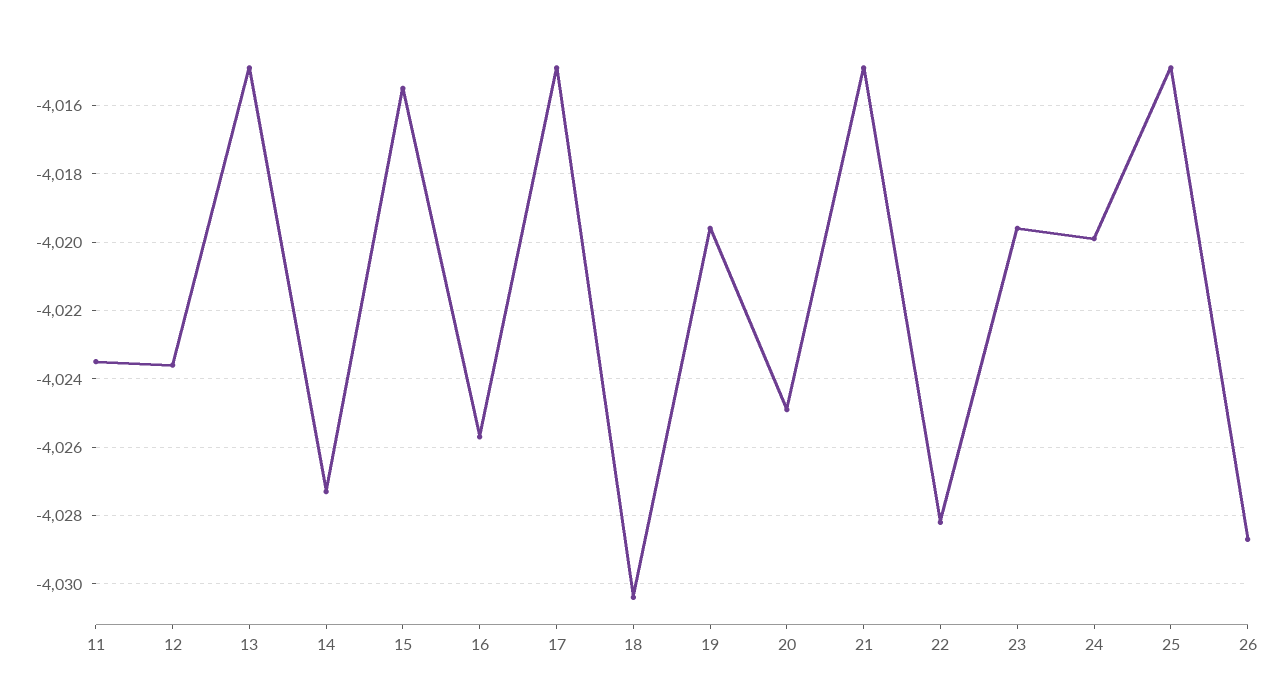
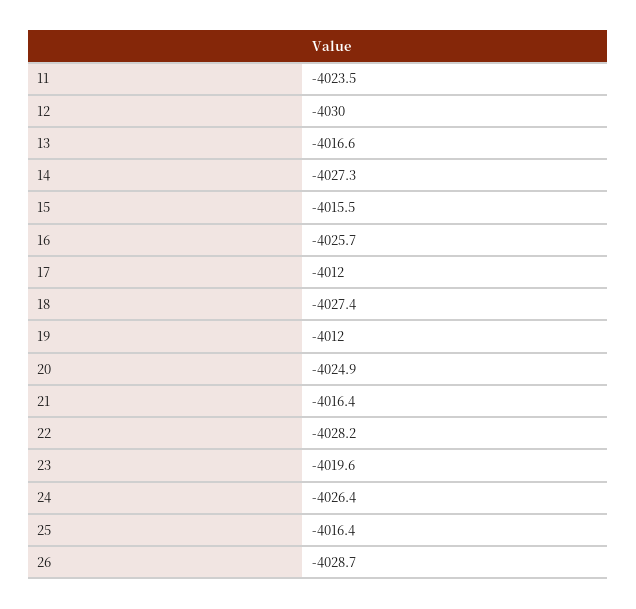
12: -4023.5 -> -4030
13: -4015 -> -4016.6
17: -4015 -> -4012
18: -4030.5 -> -4027.4
19: -4019.5 -> -4012
21: -4015 -> -4016.4
24: -4020 -> -4026.4
25: -4015 -> -4016.4

